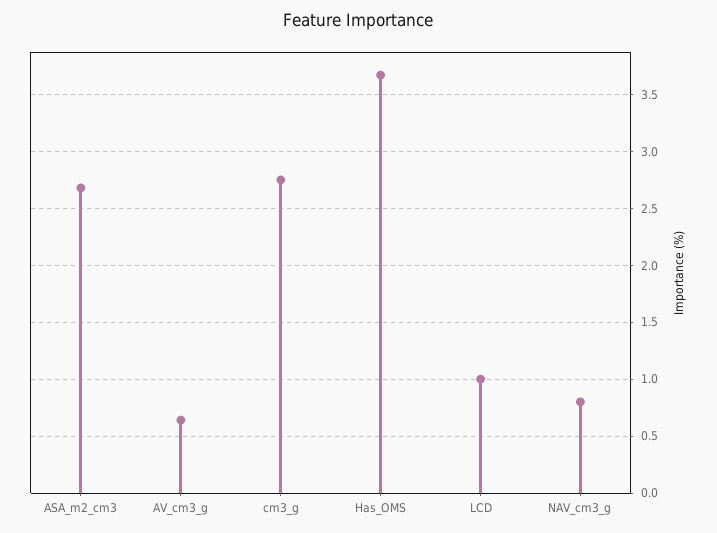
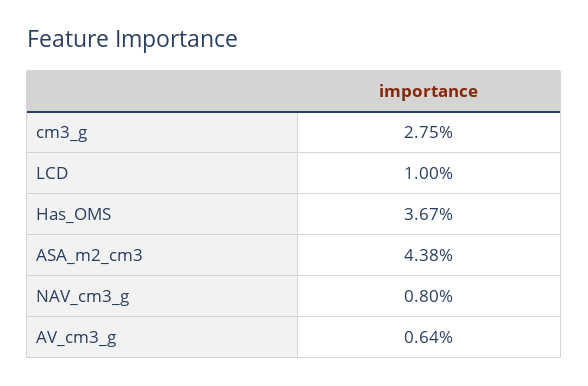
ASA_m2_cm3: 2.7 -> 4.38

